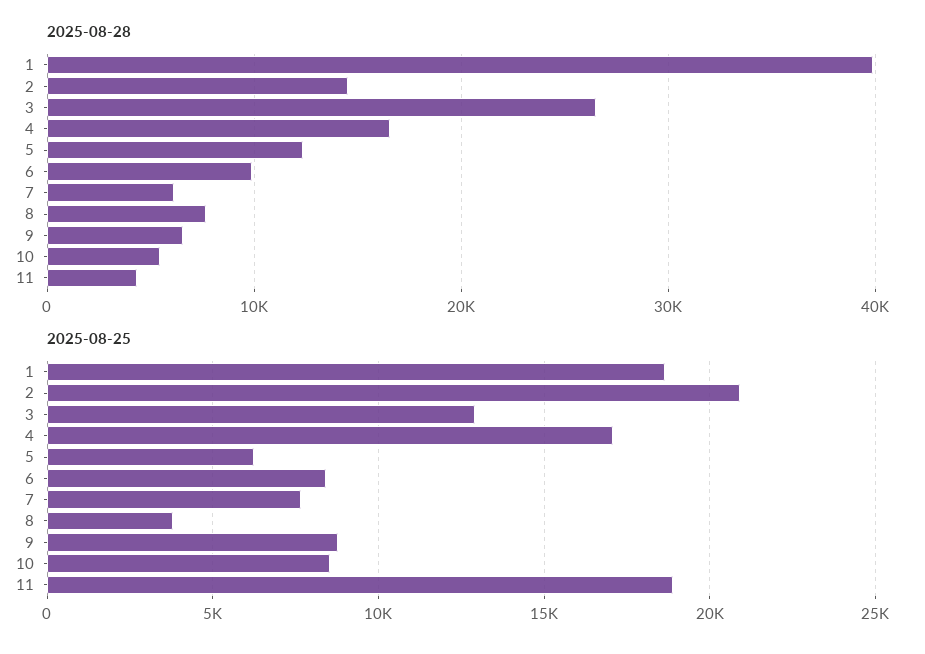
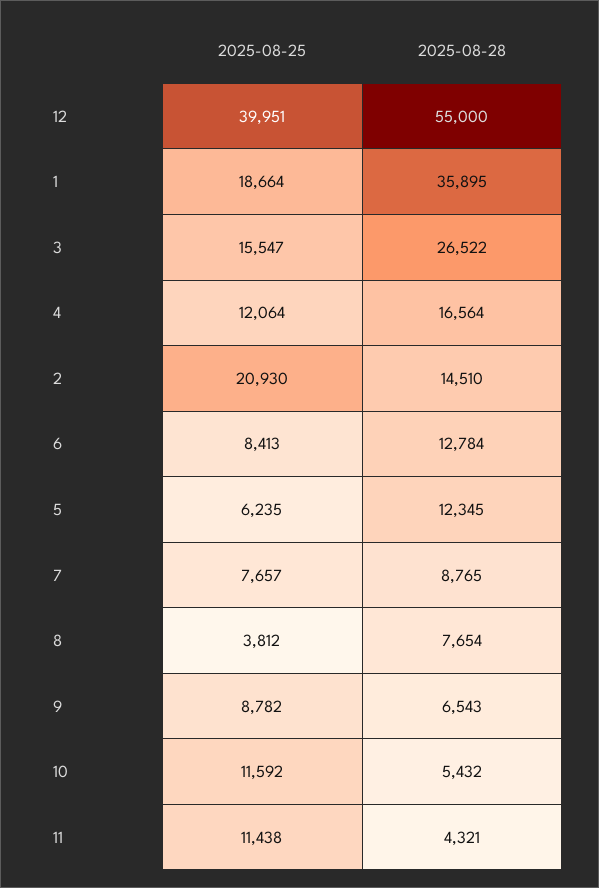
2025-08-28, 1: 40000 -> 35895
2025-08-28, 6: 10000 -> 12784
2025-08-28, 7: 6000 -> 8765
2025-08-25, 3: 13000 -> 15547
2025-08-25, 4: 17000 -> 12064
2025-08-25, 10: 8500 -> 11592
2025-08-25, 11: 19000 -> 11438
2025-08-25, 12: none -> 39951
2025-08-28, 12: none -> 55000

